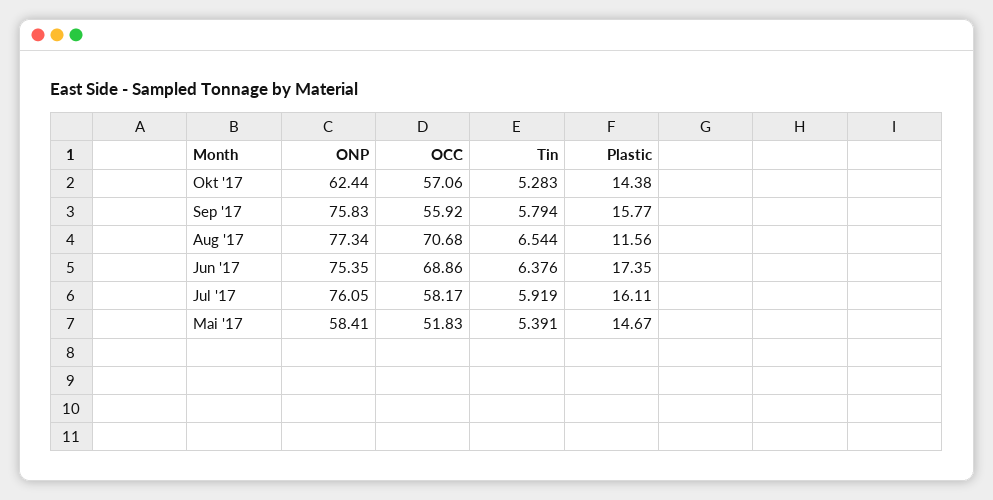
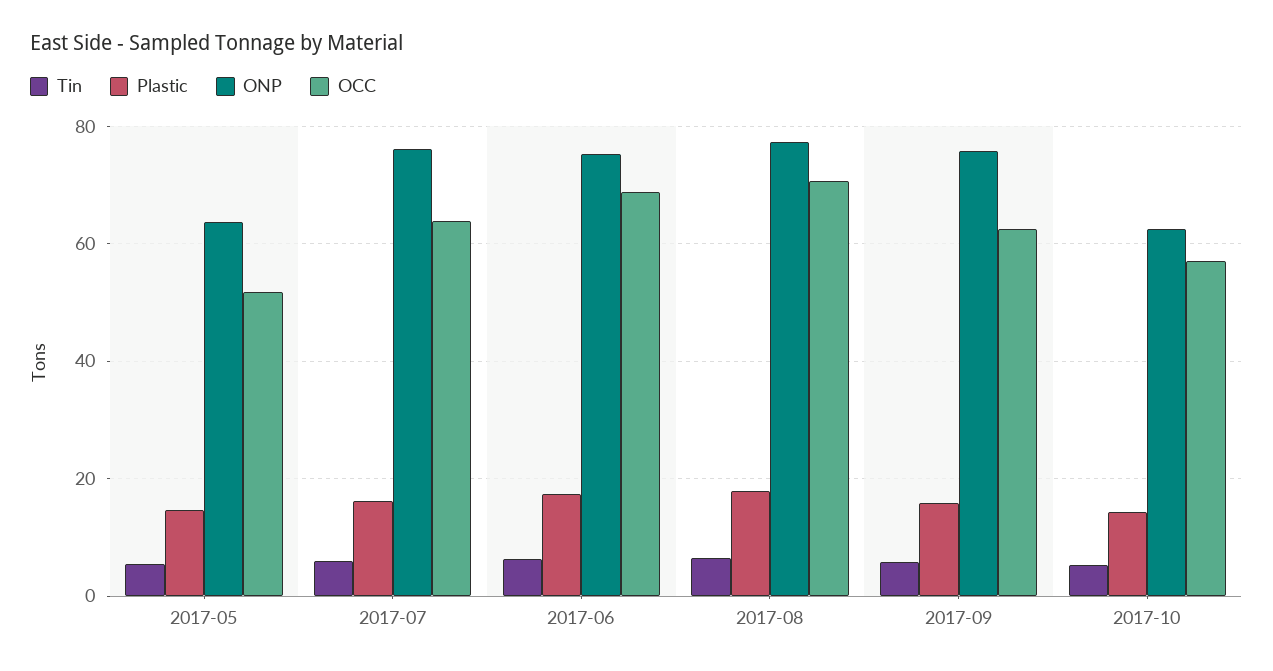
OCC, Sep '17: 55.92 -> 62
Plastic, Aug '17: 11.56 -> 18
OCC, Jul '17: 58.17 -> 64
ONP, Mai '17: 58.41 -> 64

